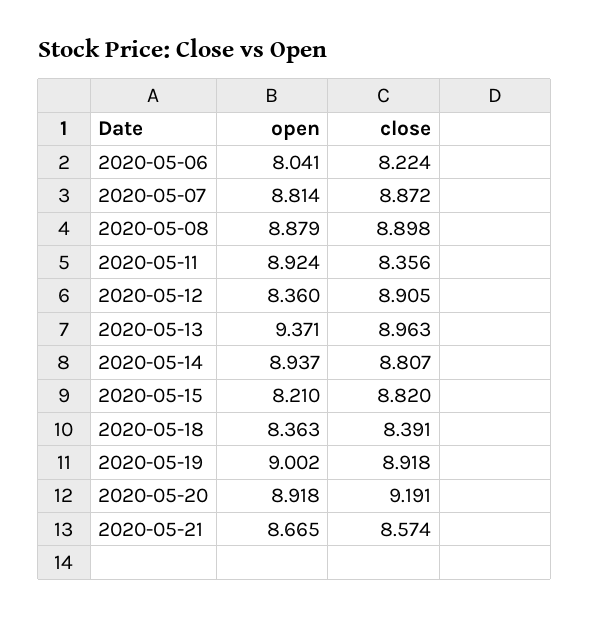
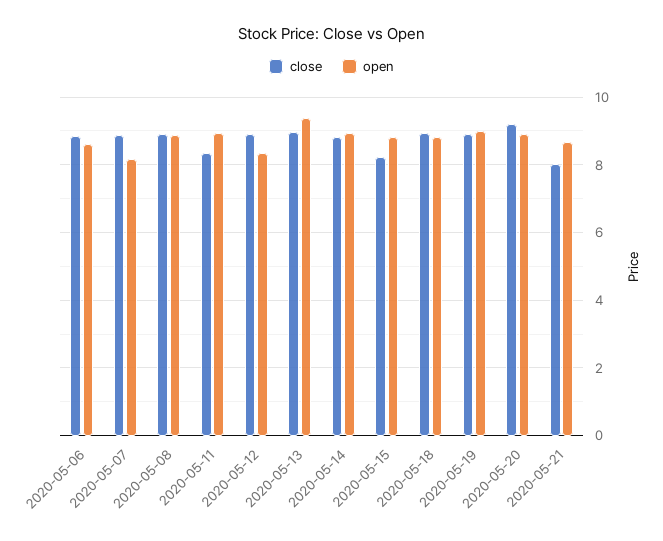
open, 2020-05-06: 8.041 -> 8.6
close, 2020-05-06: 8.224 -> 8.8
open, 2020-05-07: 8.814 -> 8.2
open, 2020-05-15: 8.21 -> 8.8
close, 2020-05-15: 8.82 -> 8.2
open, 2020-05-18: 8.363 -> 8.8
close, 2020-05-18: 8.391 -> 9
close, 2020-05-21: 8.574 -> 8

